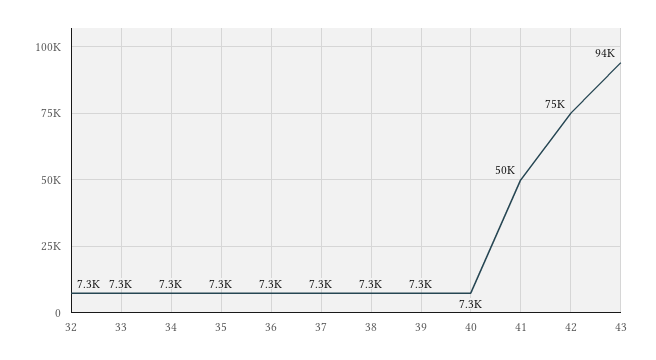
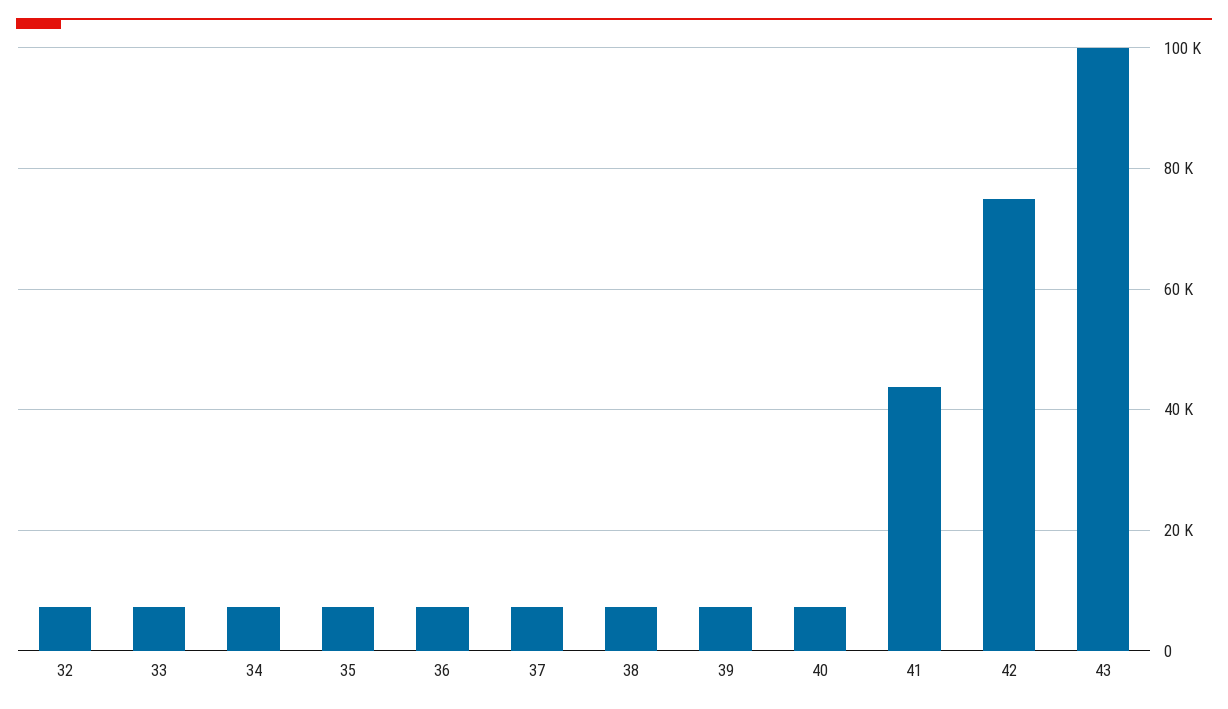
41: 50000 -> 44000
43: 94000 -> 100000

